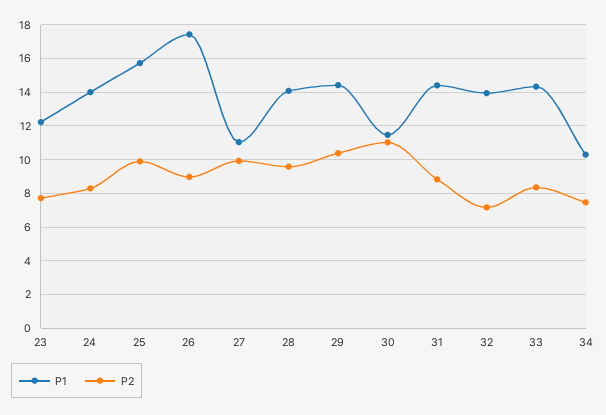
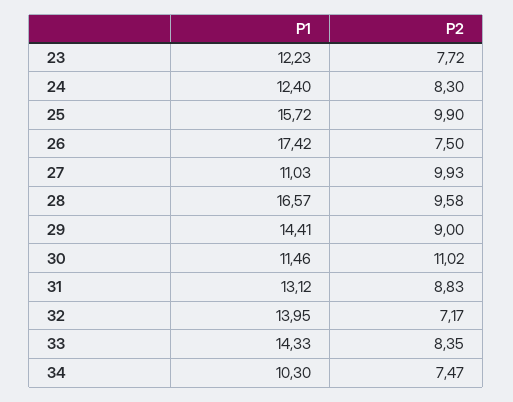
P1, 24: 14 -> 12.4
P2, 26: 9 -> 7.5
P1, 28: 14 -> 16.57
P2, 29: 10.5 -> 9
P1, 31: 14.5 -> 13.12

